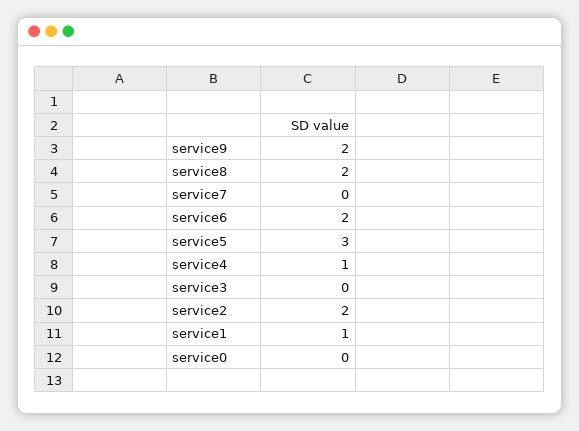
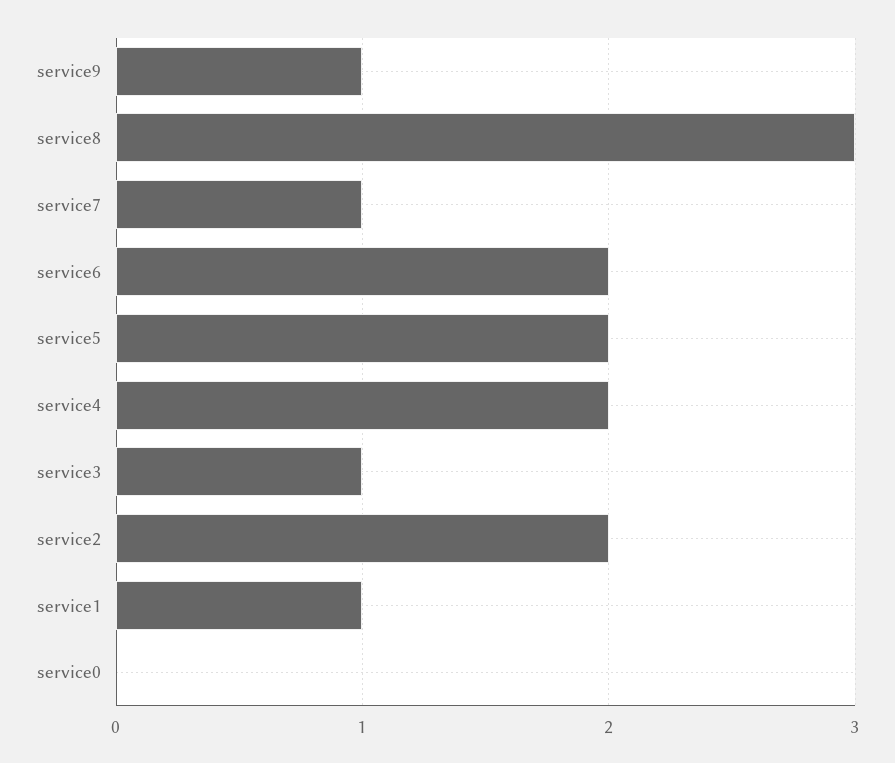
service9: 2 -> 1
service8: 2 -> 3
service7: 0 -> 1
service5: 3 -> 2
service4: 1 -> 2
service3: 0 -> 1

